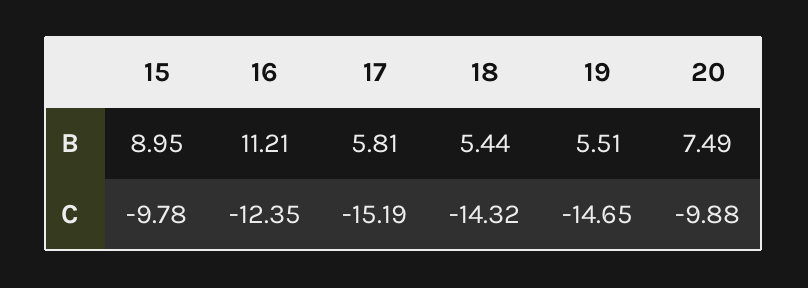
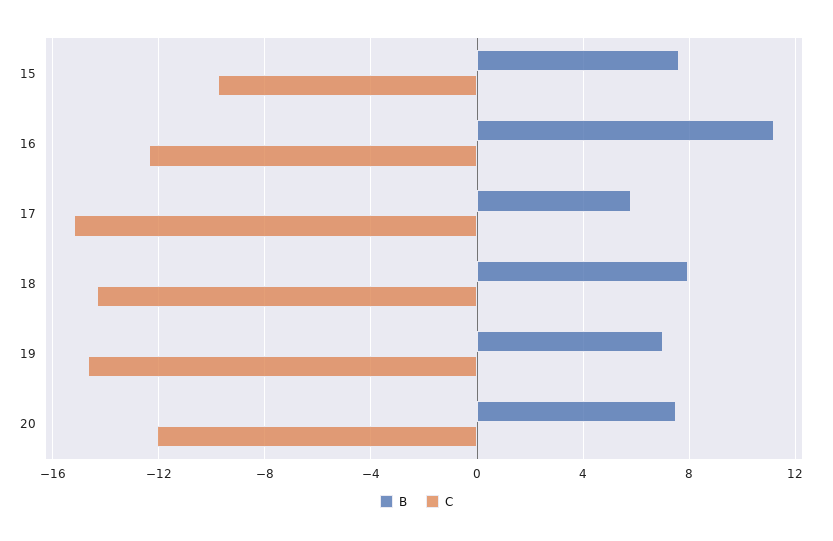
B, 15: 8.95 -> 7.5
B, 18: 5.44 -> 8
B, 19: 5.51 -> 7
C, 20: -9.88 -> -12

